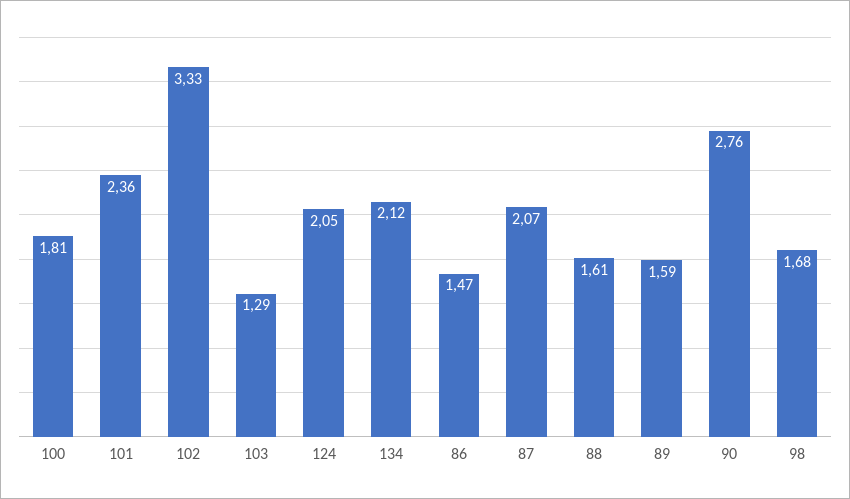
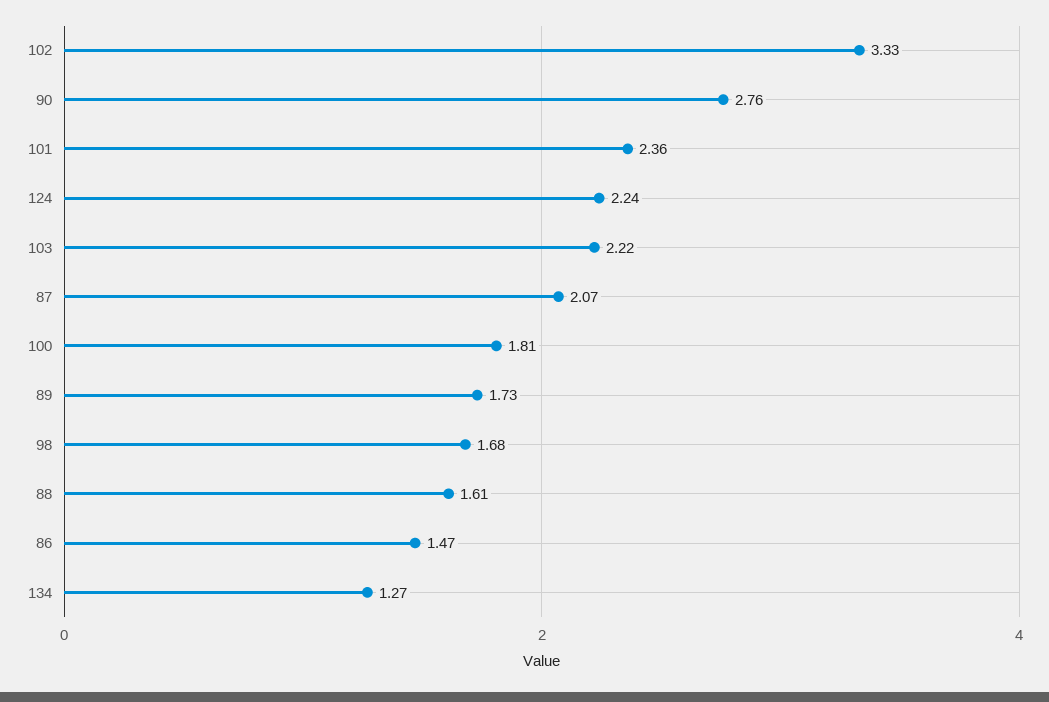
103: 1.29 -> 2.22
124: 2.05 -> 2.24
134: 2.12 -> 1.27
89: 1.59 -> 1.73

